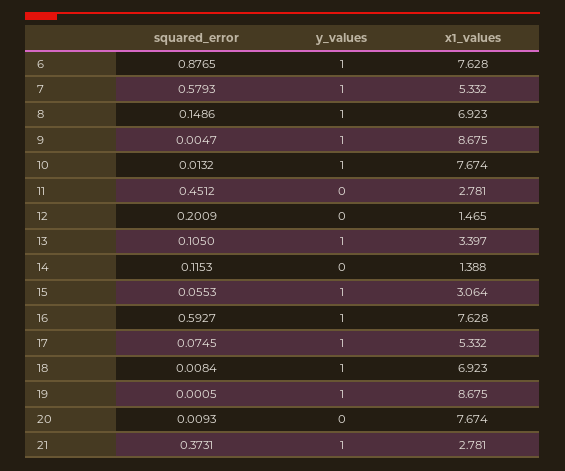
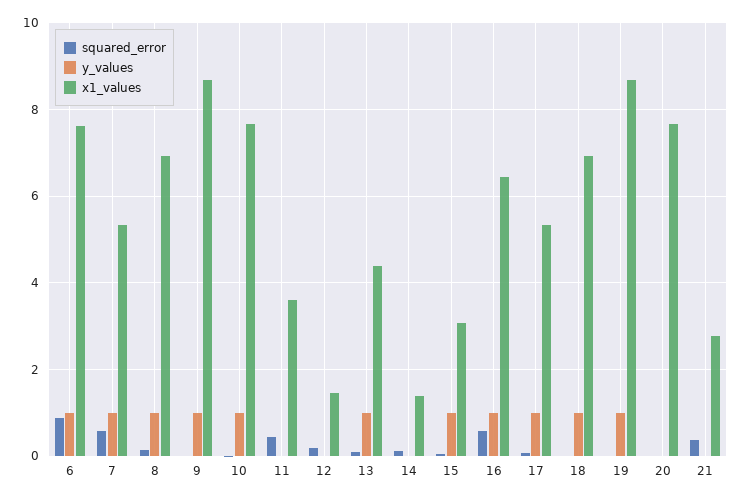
x1_values, 11: 2.781 -> 3.6
x1_values, 13: 3.397 -> 4.4
x1_values, 16: 7.628 -> 6.4
y_values, 21: 1 -> 0

